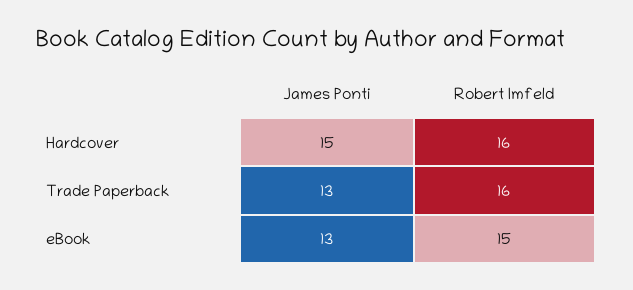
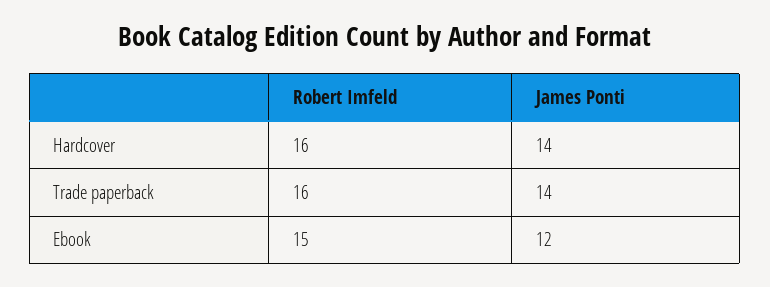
James Ponti, Hardcover: 15 -> 14
James Ponti, Trade Paperback: 13 -> 14
James Ponti, eBook: 13 -> 12

